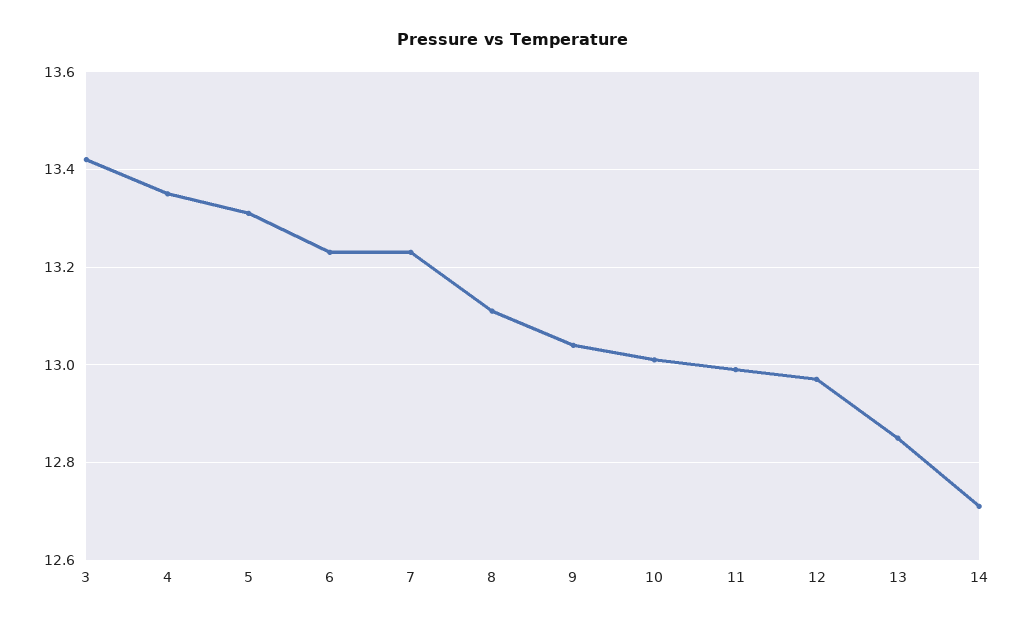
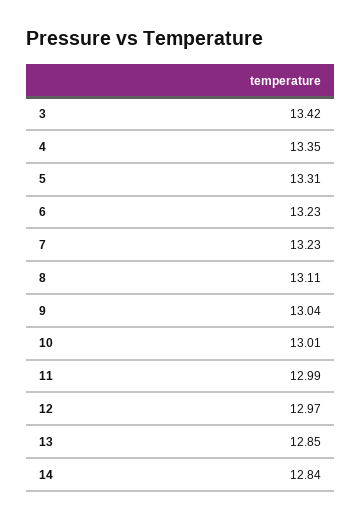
14: 12.7 -> 12.84

